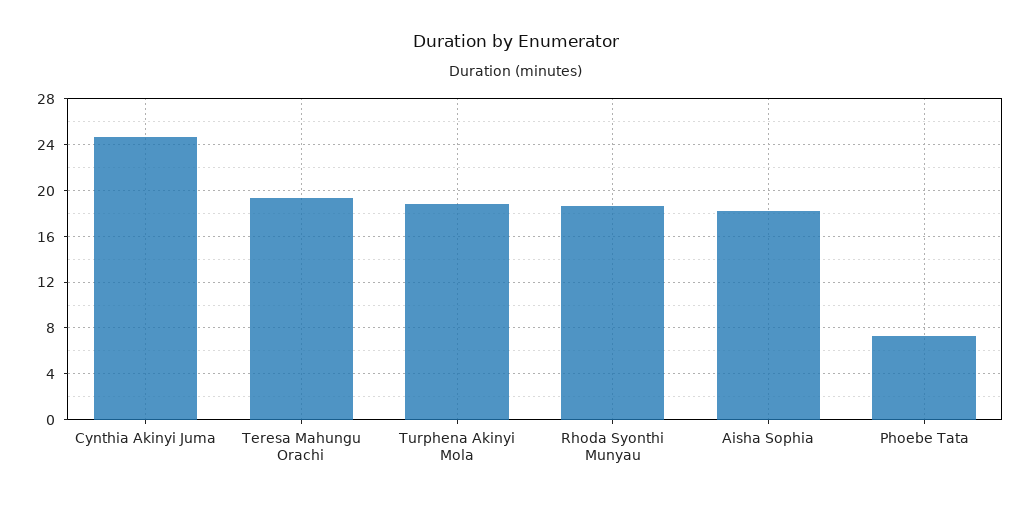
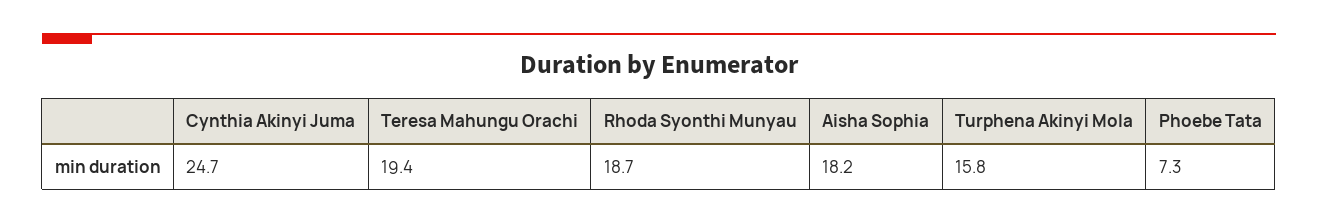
Turphena Akinyi Mola: 19 -> 15.8

